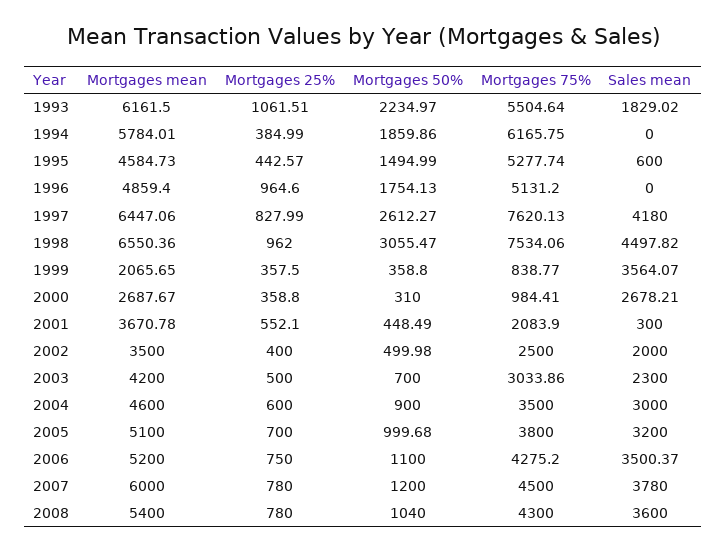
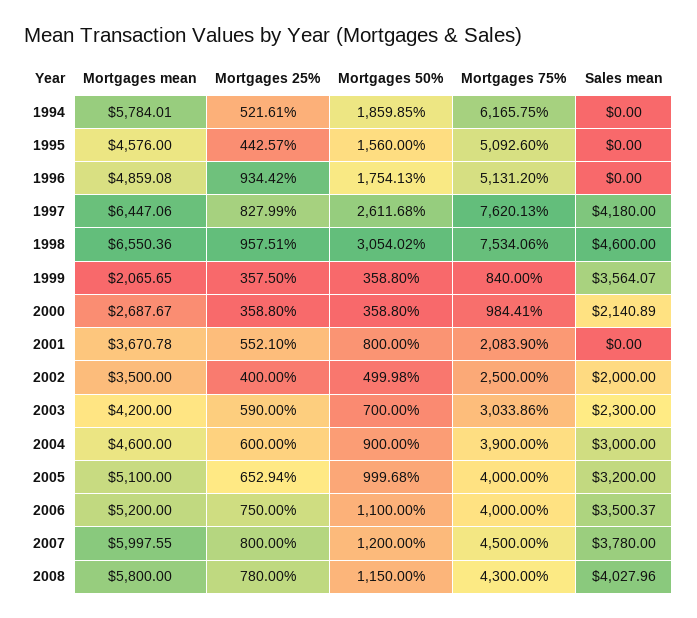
Mortgages mean, 1993: 6161.5 -> none
Mortgages 25%, 1993: 1061.51 -> none
Mortgages 50%, 1993: 2234.97 -> none
Mortgages 75%, 1993: 5504.64 -> none
Sales mean, 1993: 1829.02 -> none
Mortgages 25%, 1994: 384.99 -> 521.61
Mortgages 50%, 1994: 1859.86 -> 1859.85
Mortgages mean, 1995: 4584.73 -> 4576
Mortgages 50%, 1995: 1494.99 -> 1560
Mortgages 75%, 1995: 5277.74 -> 5092.6
Sales mean, 1995: 600 -> 0
Mortgages mean, 1996: 4859.4 -> 4859.08
Mortgages 25%, 1996: 964.6 -> 934.42
Mortgages 50%, 1997: 2612.27 -> 2611.68
Mortgages 25%, 1998: 962 -> 957.51
Mortgages 50%, 1998: 3055.47 -> 3054.02
Sales mean, 1998: 4497.82 -> 4600
Mortgages 75%, 1999: 838.77 -> 840
Mortgages 50%, 2000: 310 -> 358.8
Sales mean, 2000: 2678.21 -> 2140.89
Mortgages 50%, 2001: 448.49 -> 800
Sales mean, 2001: 300 -> 0
Mortgages 25%, 2003: 500 -> 590
Mortgages 75%, 2004: 3500 -> 3900
Mortgages 25%, 2005: 700 -> 652.94
Mortgages 75%, 2005: 3800 -> 4000
Mortgages 75%, 2006: 4275.2 -> 4000
Mortgages mean, 2007: 6000 -> 5997.55
Mortgages 25%, 2007: 780 -> 800
Mortgages mean, 2008: 5400 -> 5800
Mortgages 50%, 2008: 1040 -> 1150
Sales mean, 2008: 3600 -> 4027.96

